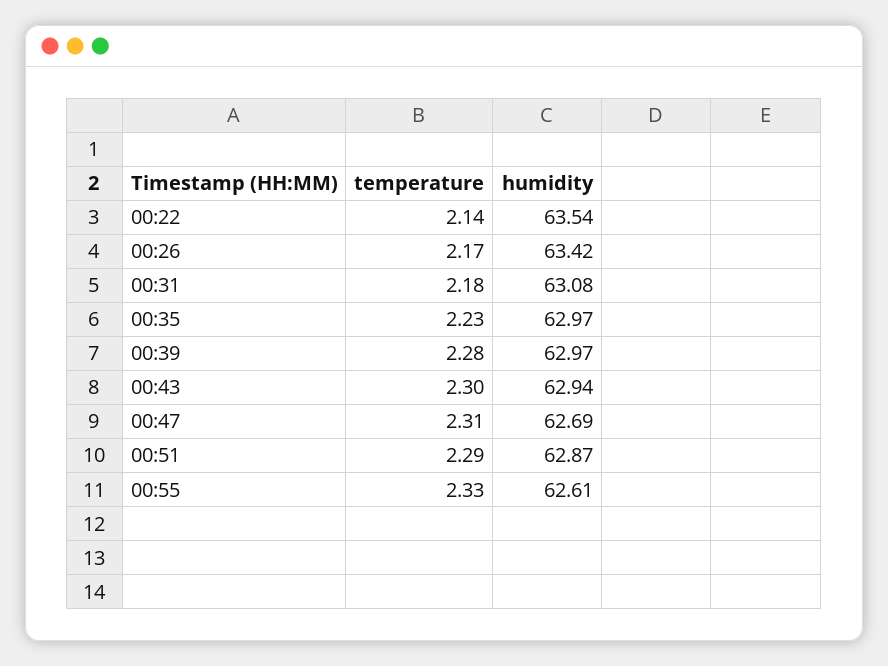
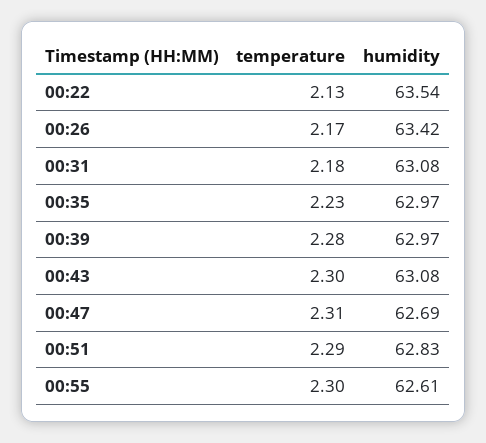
temperature, 00:22: 2.14 -> 2.13
humidity, 00:43: 62.94 -> 63.08
humidity, 00:51: 62.87 -> 62.83
temperature, 00:55: 2.33 -> 2.3

